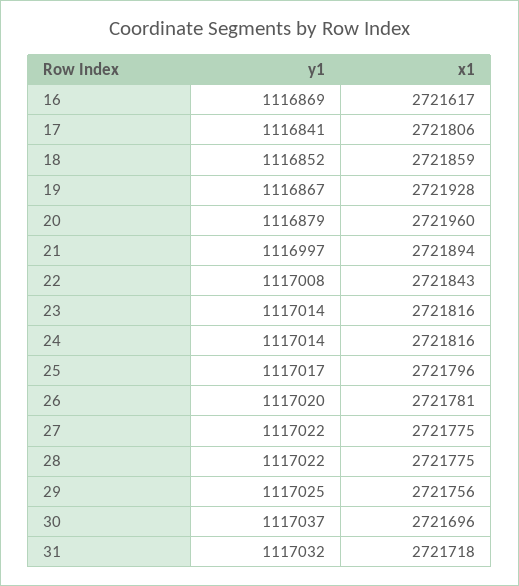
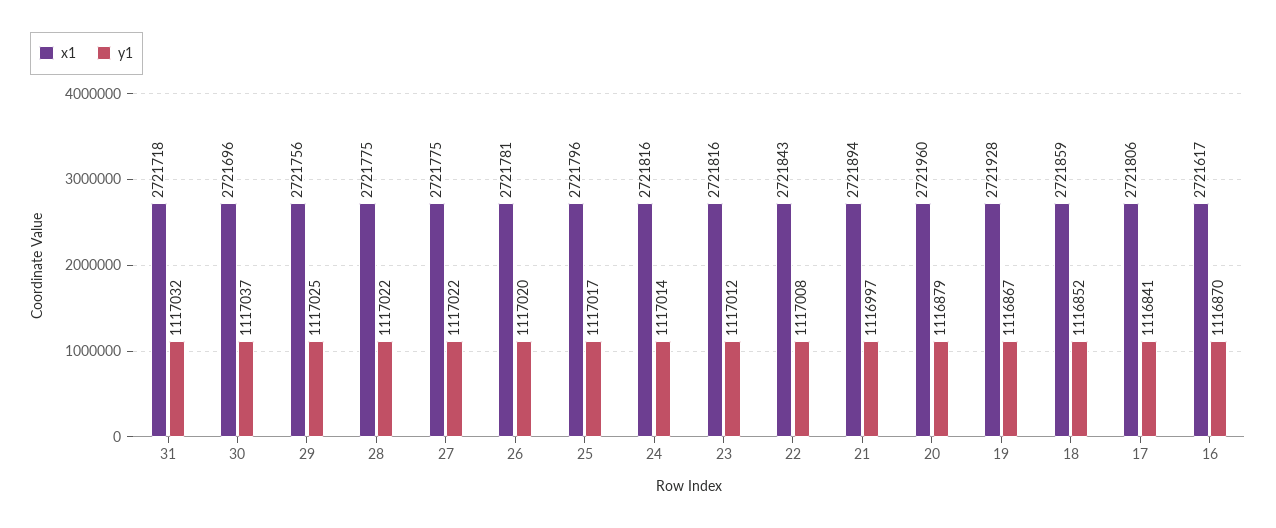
y1, 16: 1116869 -> 1116870
y1, 23: 1117014 -> 1117012

